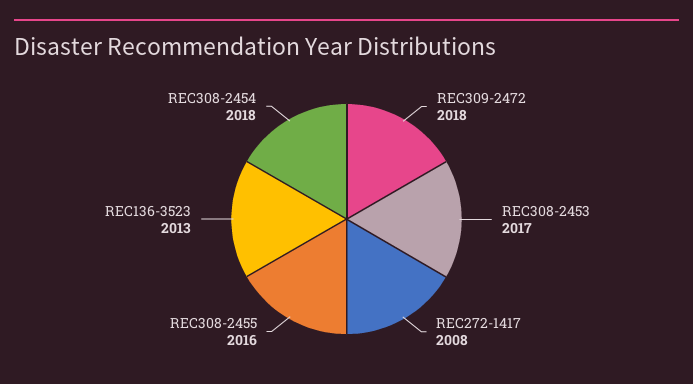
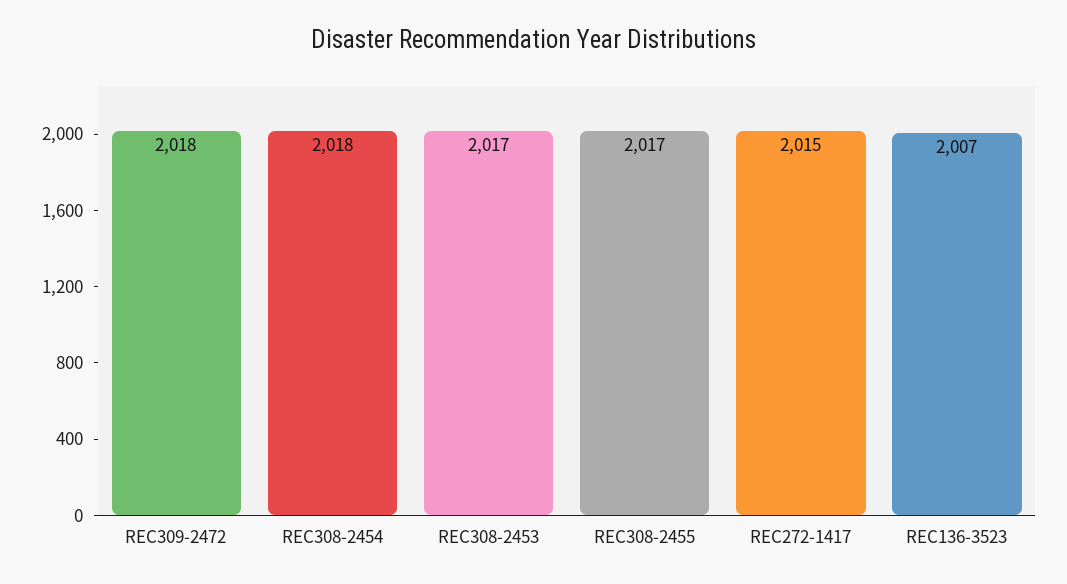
REC272-1417: 2008 -> 2015
REC308-2455: 2016 -> 2017
REC136-3523: 2013 -> 2007

